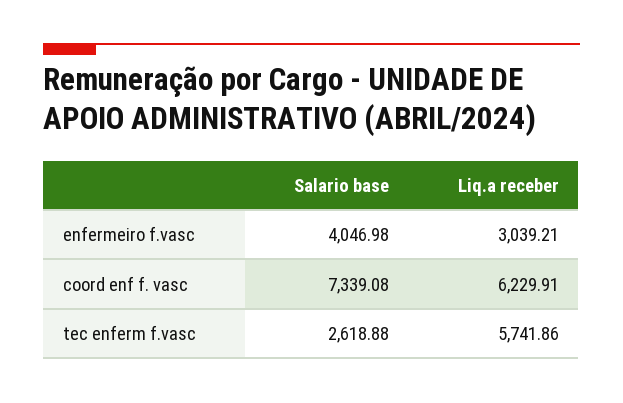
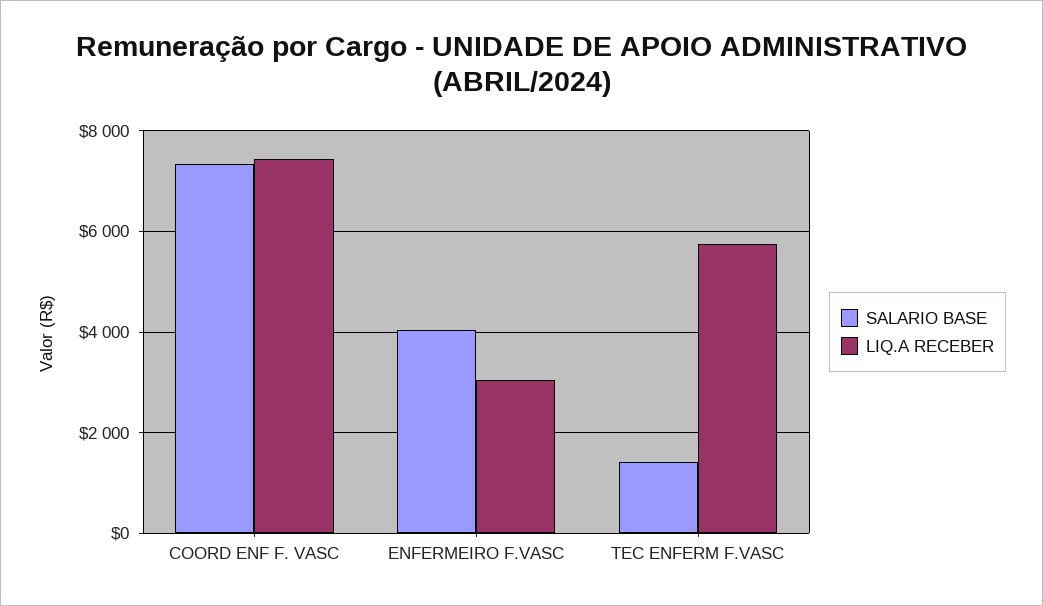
Liq.a receber, coord enf f. vasc: 6229.91 -> 7400
Salario base, tec enferm f.vasc: 2618.88 -> 1400

